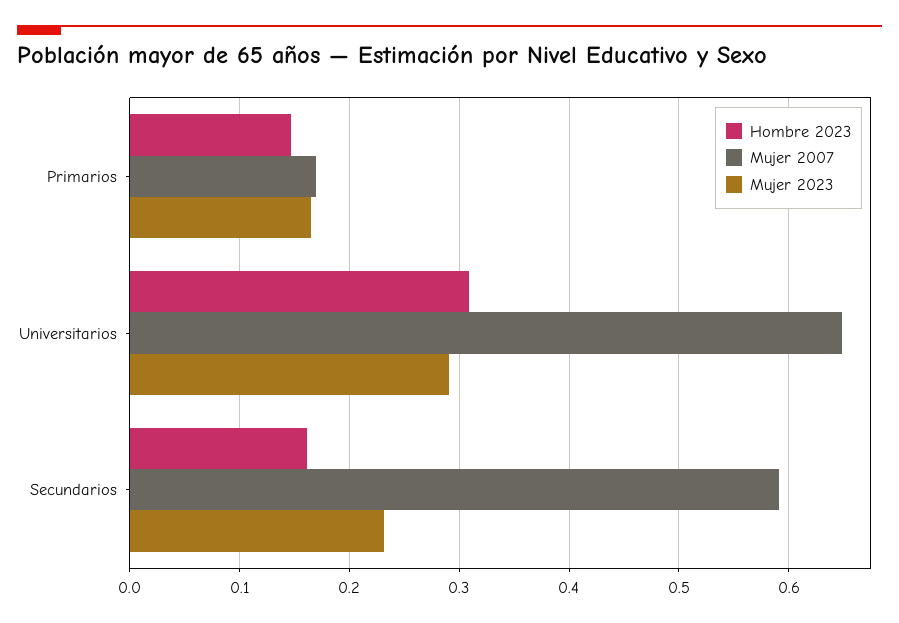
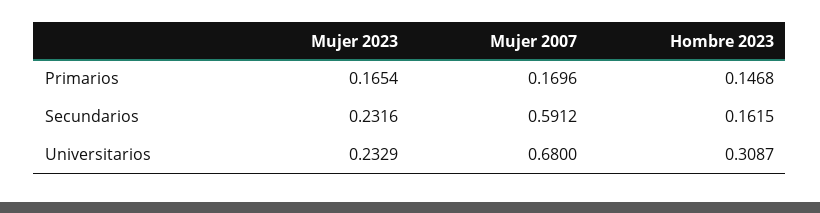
Mujer 2007, Universitarios: 0.65 -> 0.68
Mujer 2023, Universitarios: 0.29 -> 0.2329

